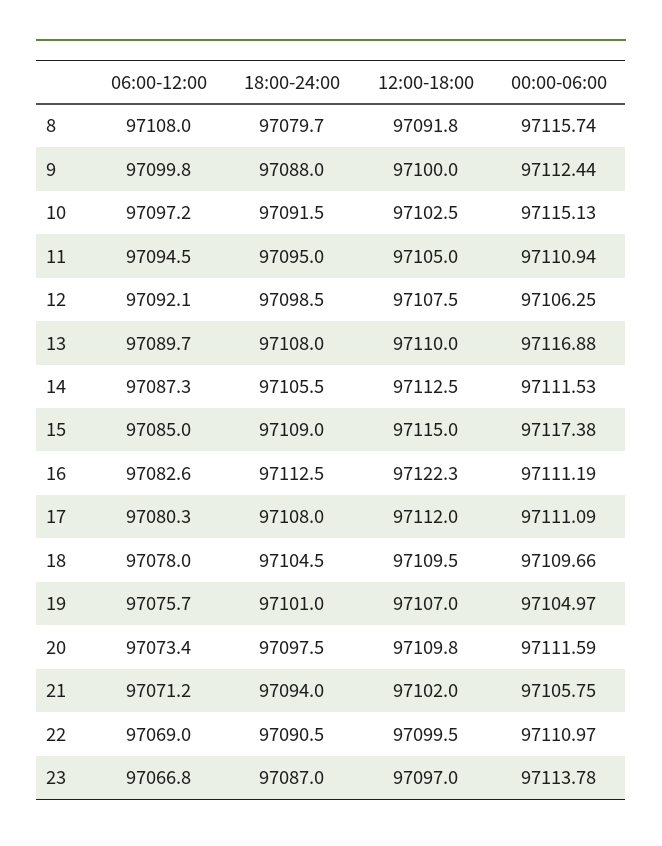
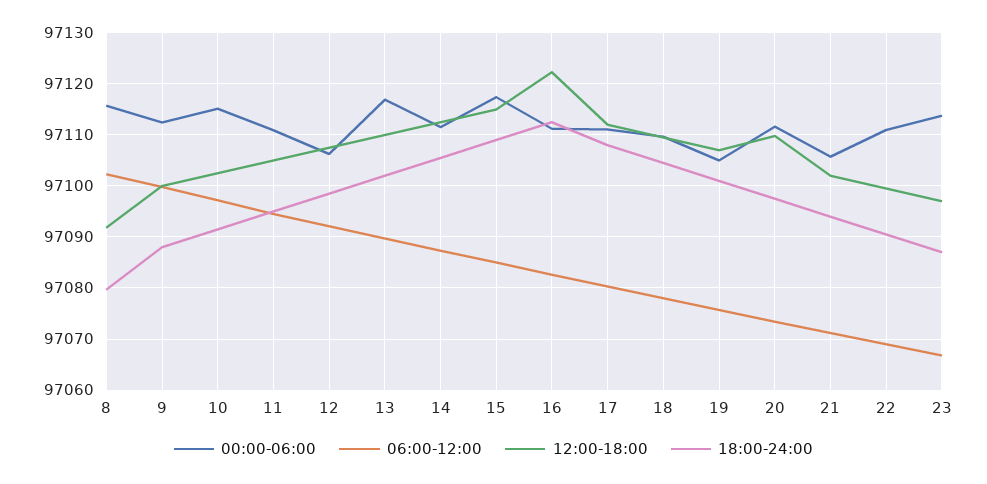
06:00-12:00, 8: 97108 -> 97102
18:00-24:00, 13: 97108 -> 97102

